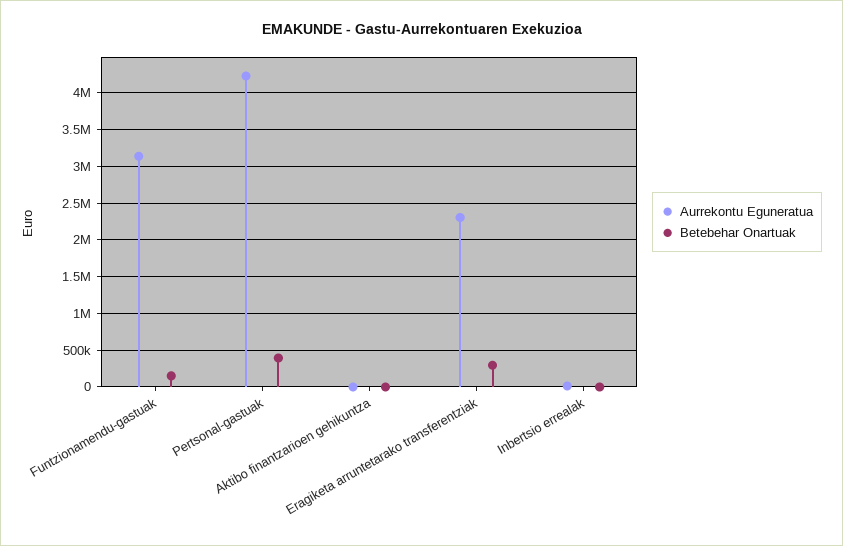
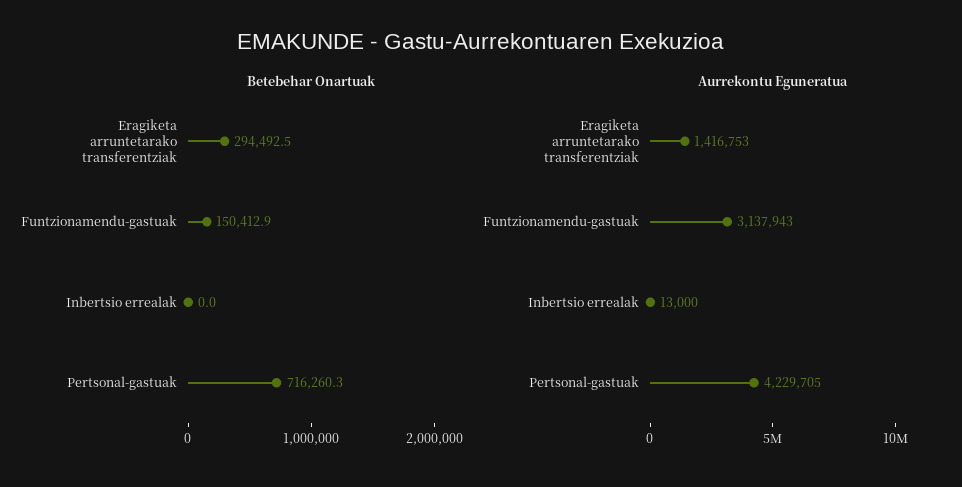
Betebehar Onartuak, Pertsonal-gastuak: 400000 -> 716260.3
Aurrekontu Eguneratua, Aktibo finantzarioen gehikuntza: 0 -> none
Betebehar Onartuak, Aktibo finantzarioen gehikuntza: 0 -> none
Aurrekontu Eguneratua, Eragiketa arruntetarako transferentziak: 2300000 -> 1416753

